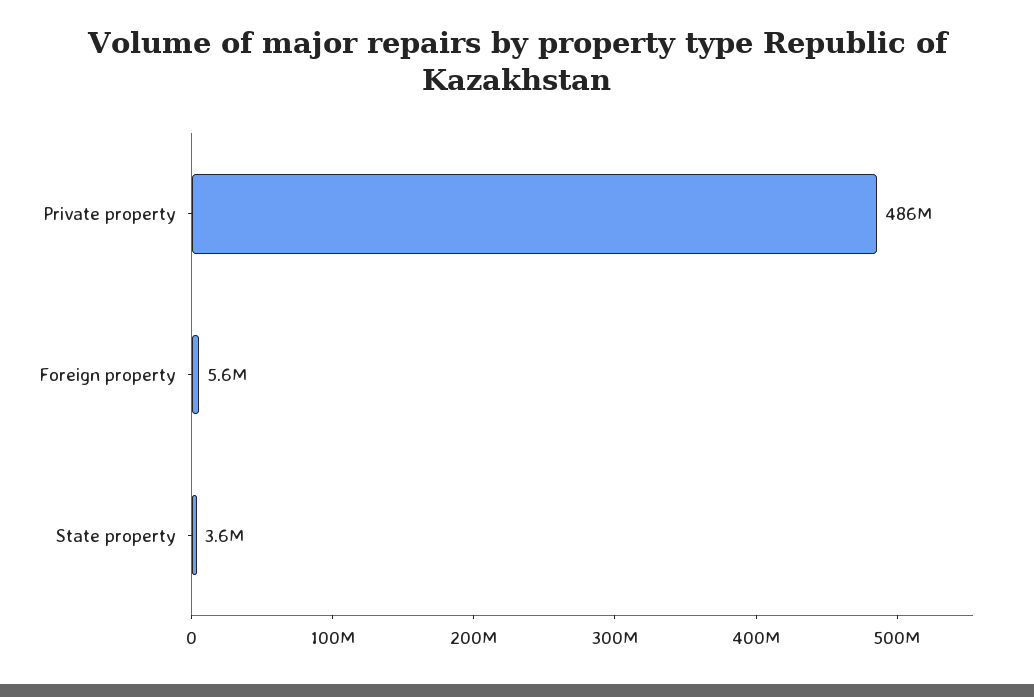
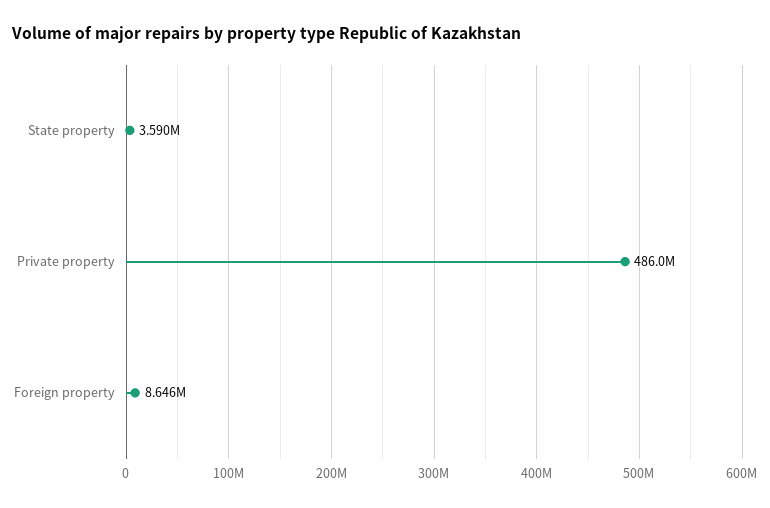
Foreign property: 5600000 -> 8646000

